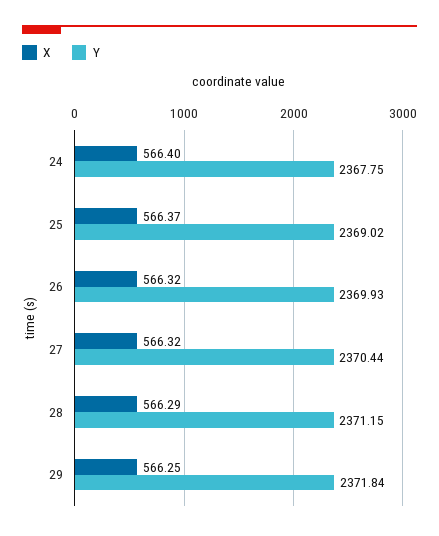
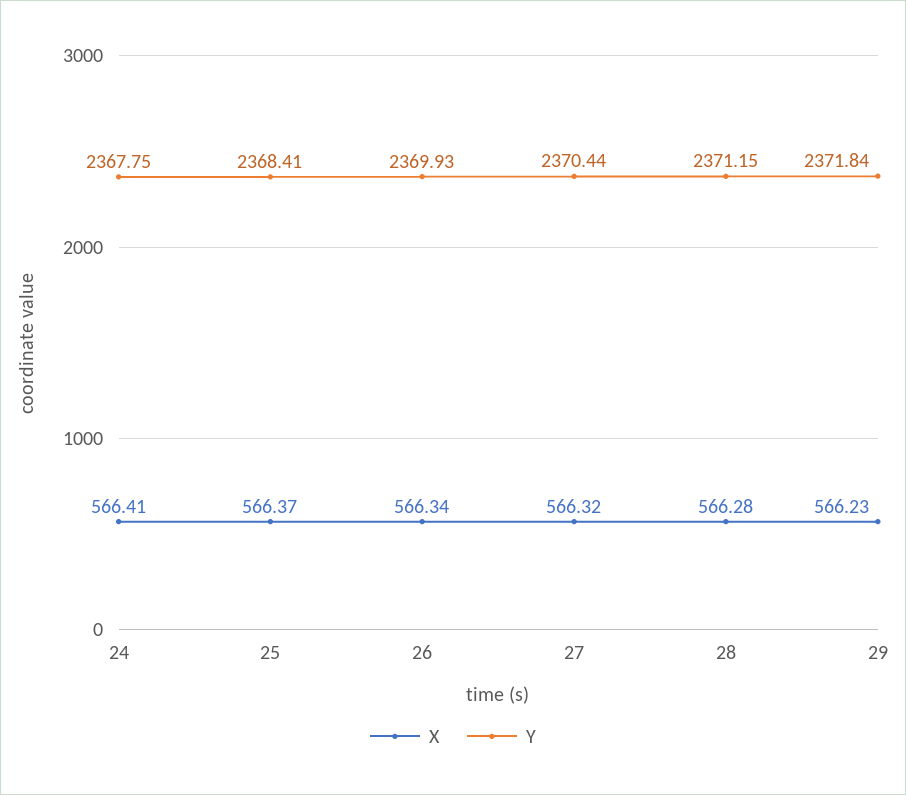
X, 24: 566.4 -> 566.41
Y, 25: 2369.02 -> 2368.41
X, 26: 566.32 -> 566.34
X, 28: 566.29 -> 566.28
X, 29: 566.25 -> 566.23

